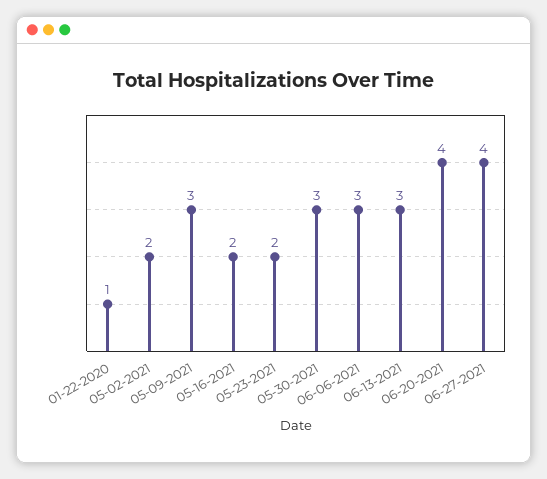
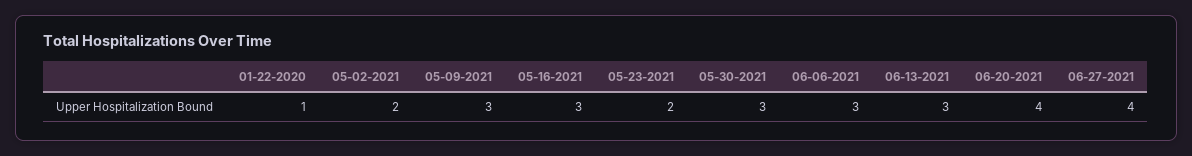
05-16-2021: 2 -> 3

